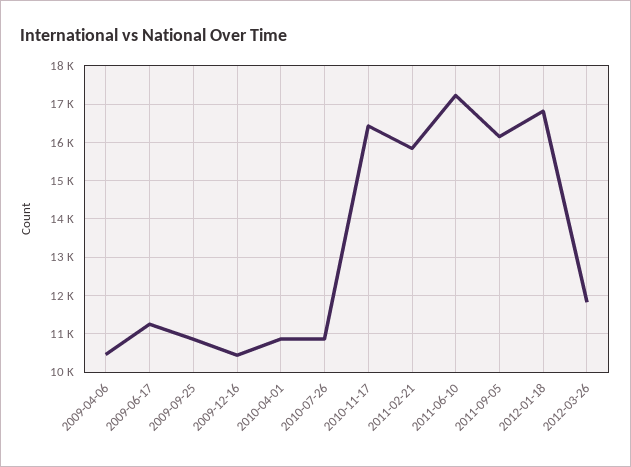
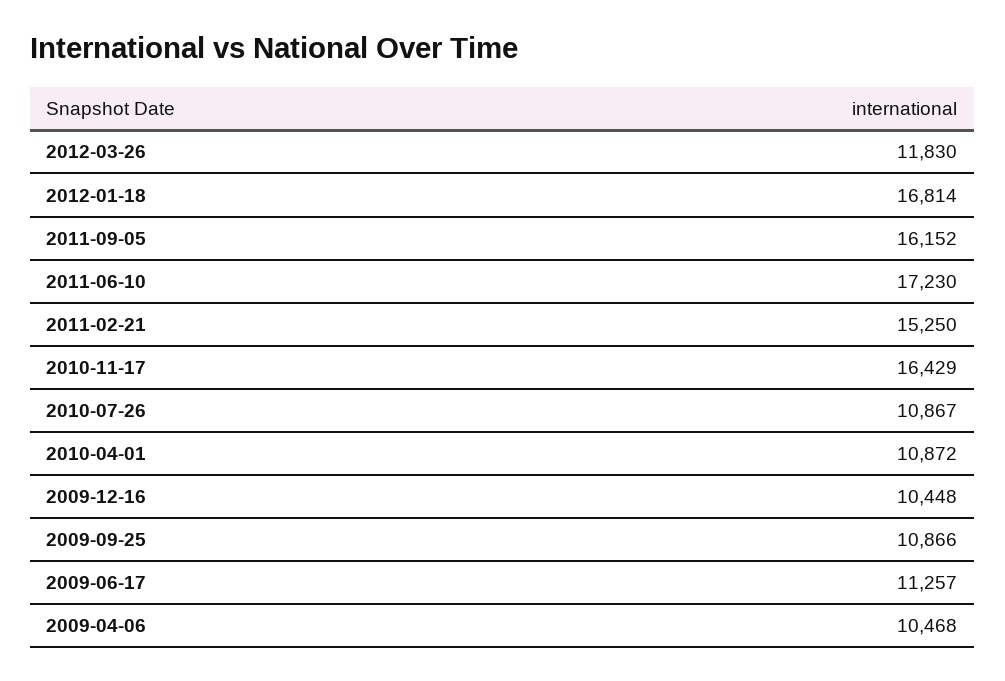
2011-02-21: 15800 -> 15250

